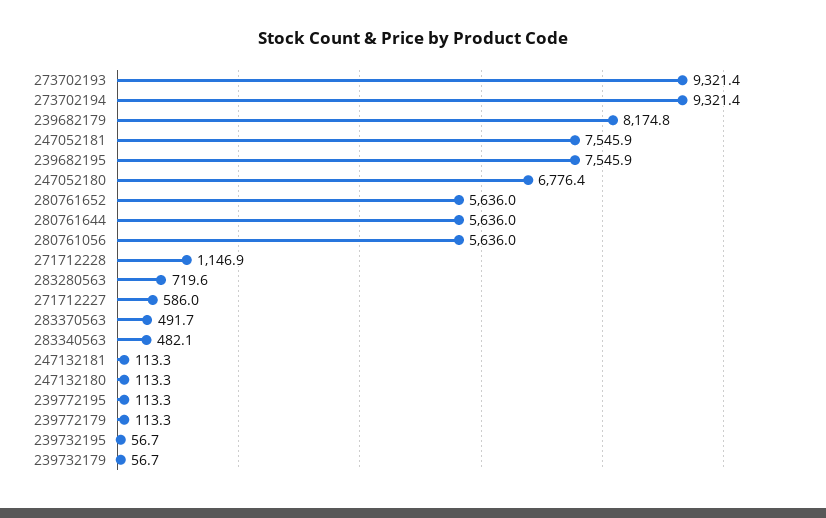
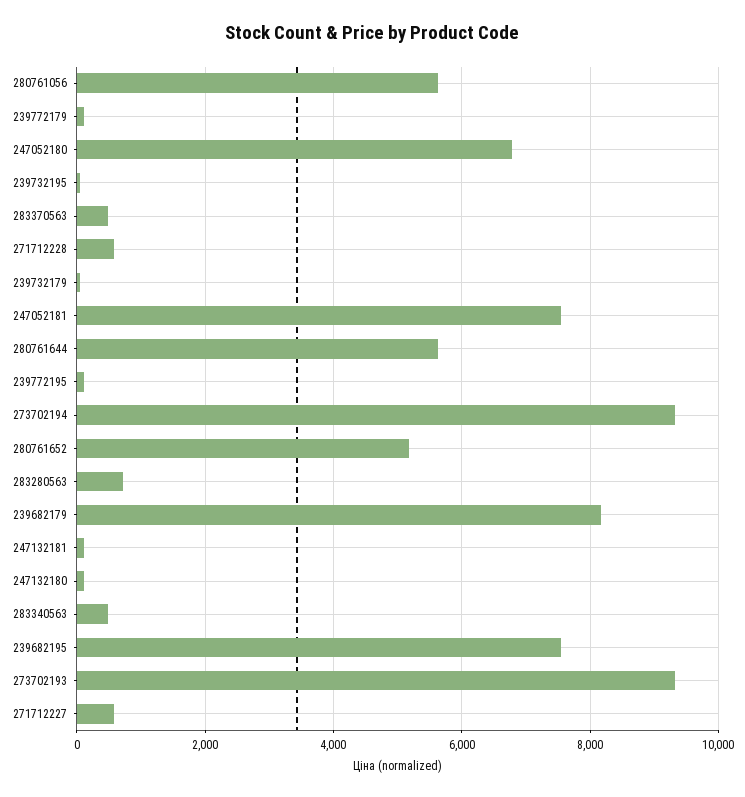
280761652: 5636 -> 5200
271712228: 1146.9 -> 600

